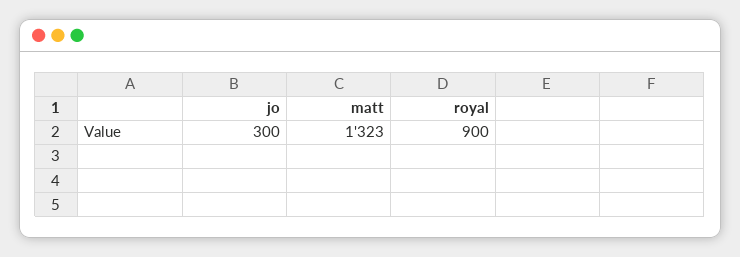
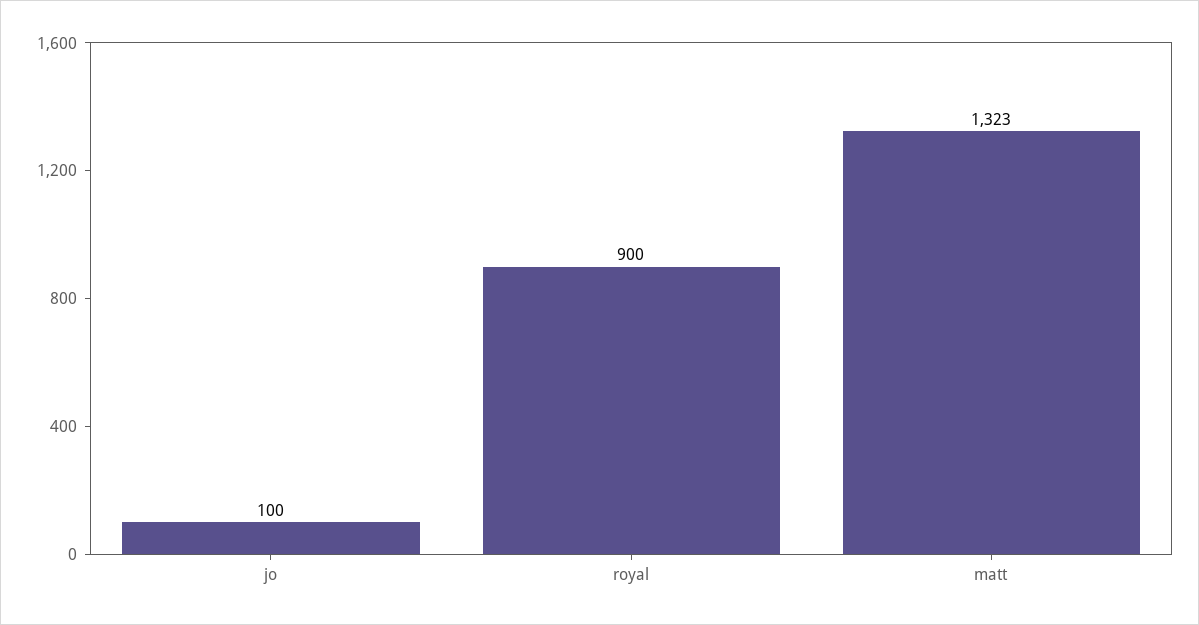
jo: 300 -> 100

